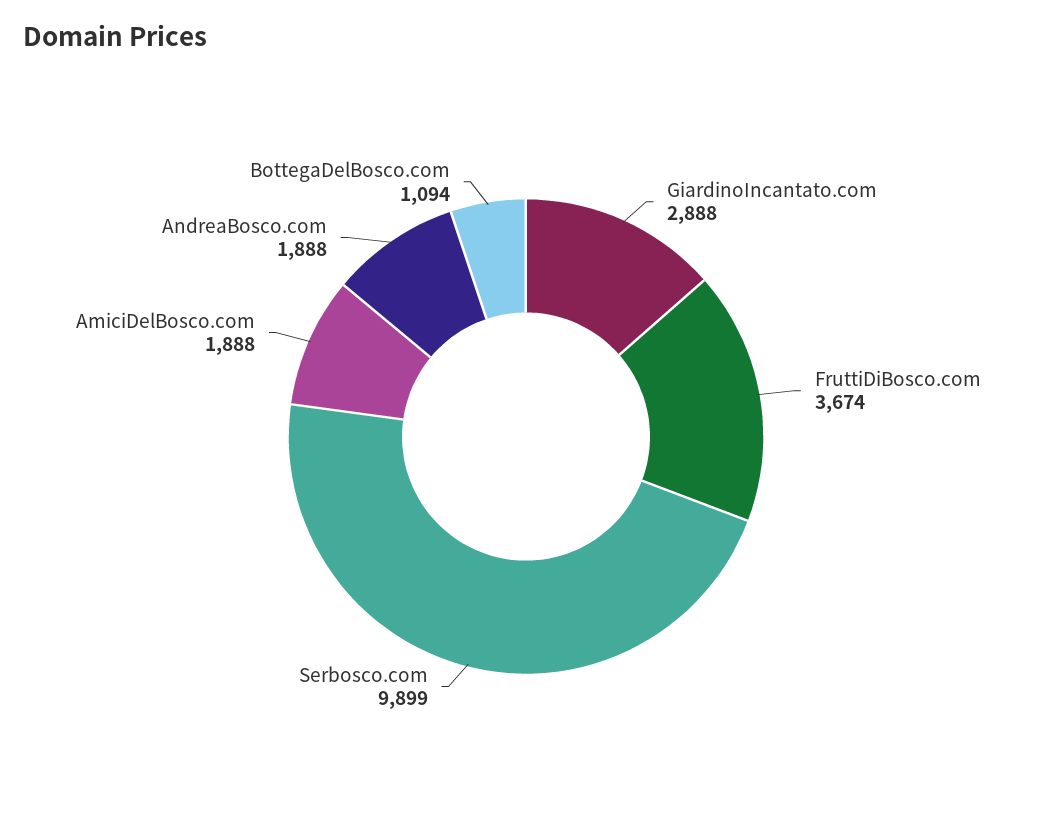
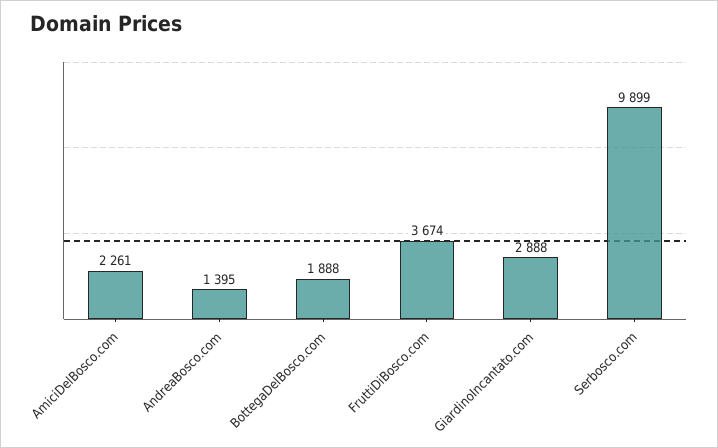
AmiciDelBosco.com: 1888 -> 2261
AndreaBosco.com: 1888 -> 1395
BottegaDelBosco.com: 1094 -> 1888

